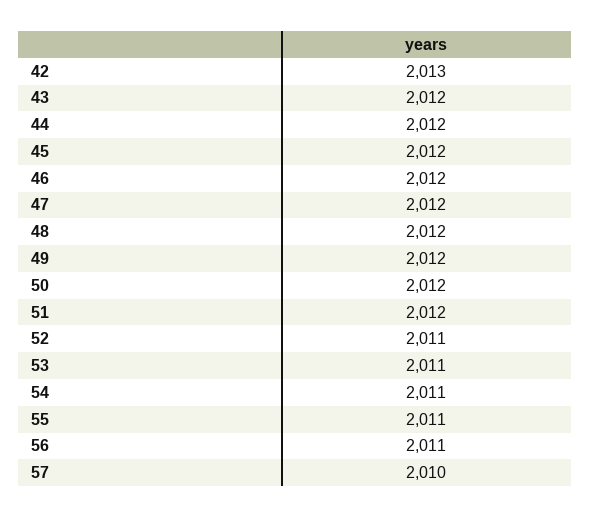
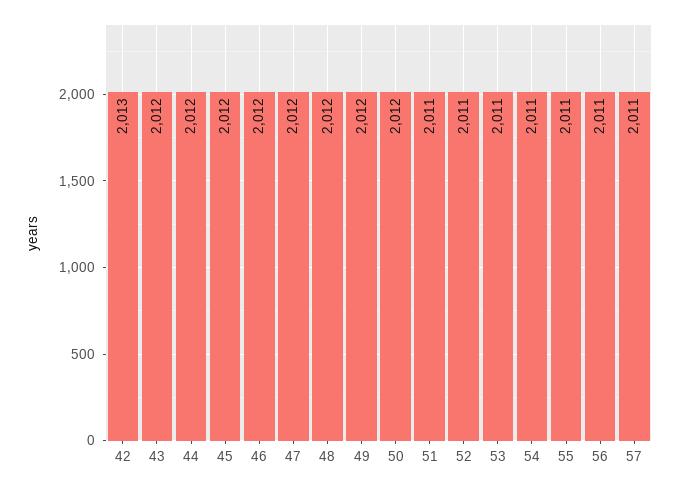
51: 2012 -> 2011
57: 2010 -> 2011

